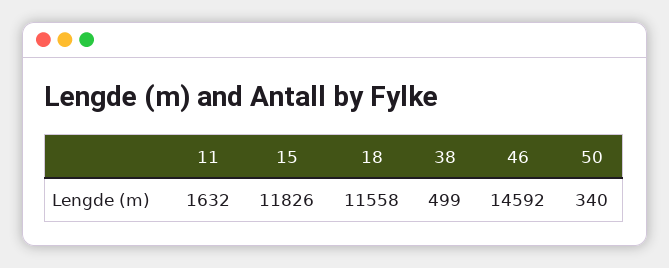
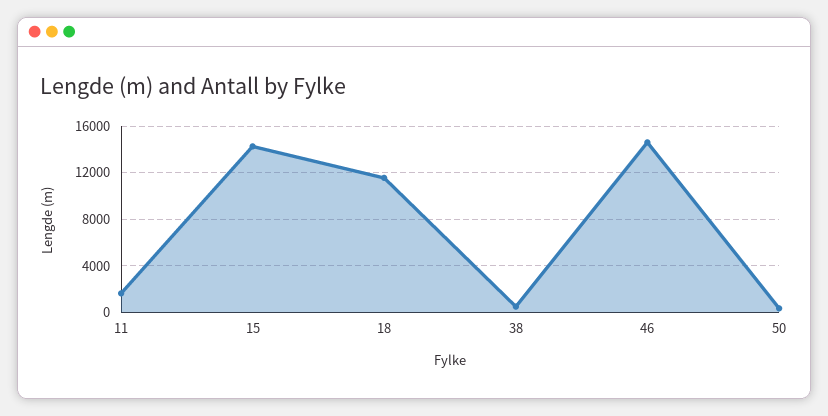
15: 11826 -> 14000

